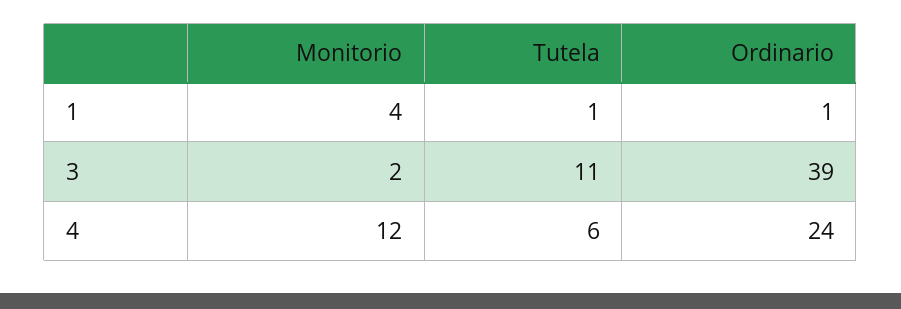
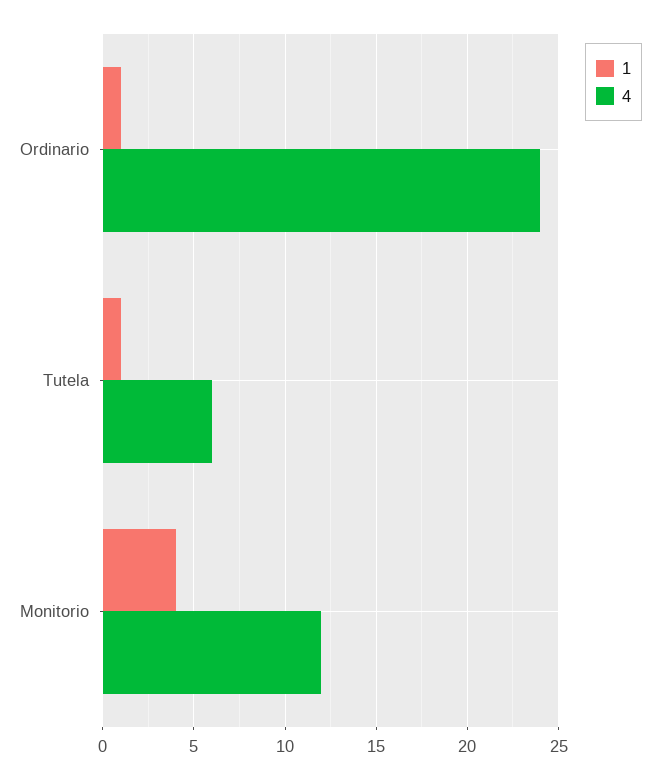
3, Monitorio: 2 -> none
3, Tutela: 11 -> none
3, Ordinario: 39 -> none

